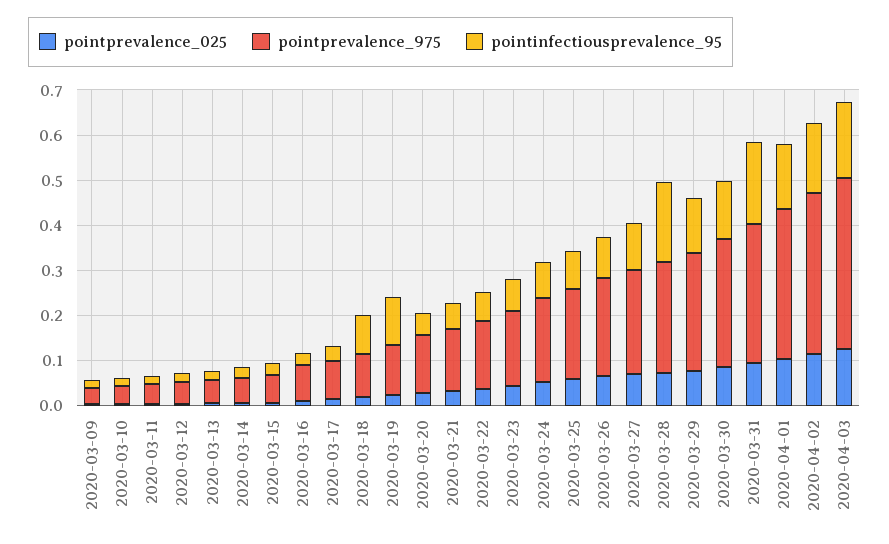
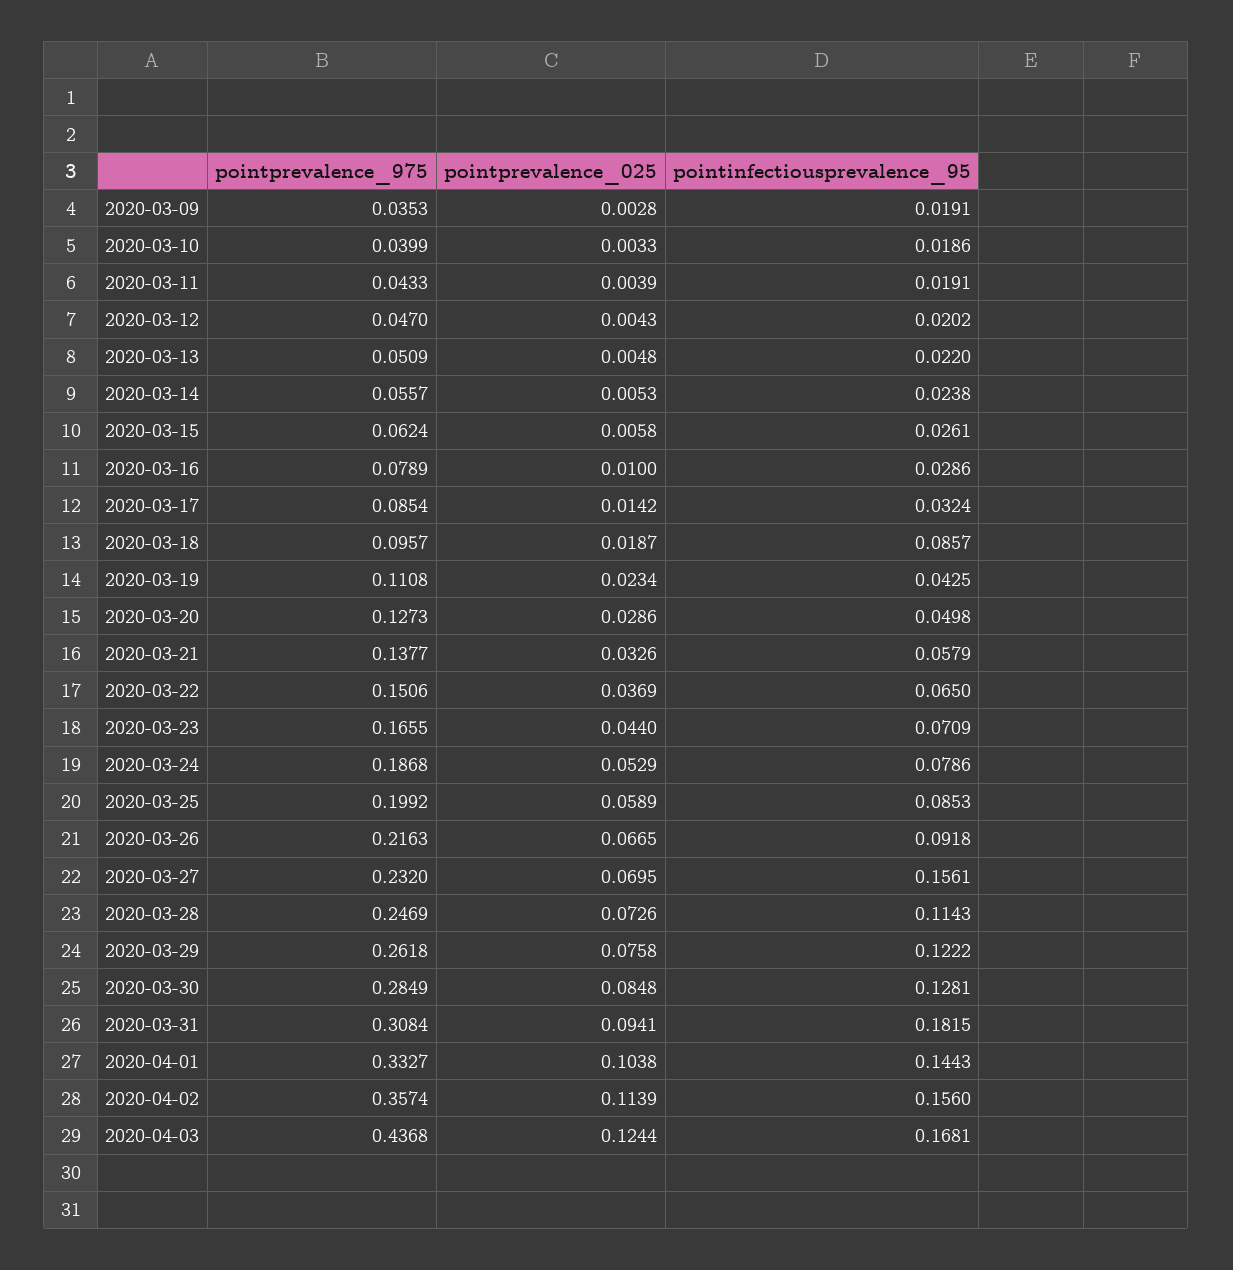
pointinfectiousprevalence_95, 2020-03-19: 0.1 -> 0.0425
pointinfectiousprevalence_95, 2020-03-27: 0.1 -> 0.1561
pointinfectiousprevalence_95, 2020-03-28: 0.18 -> 0.1143
pointprevalence_975, 2020-04-03: 0.38 -> 0.4368

